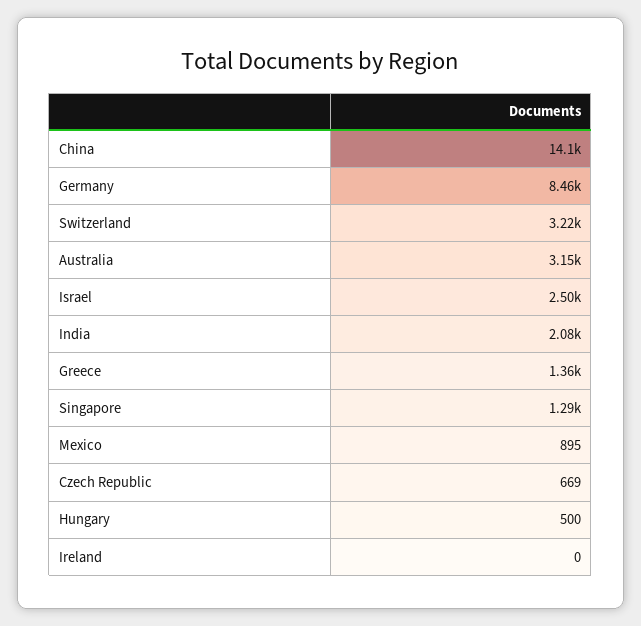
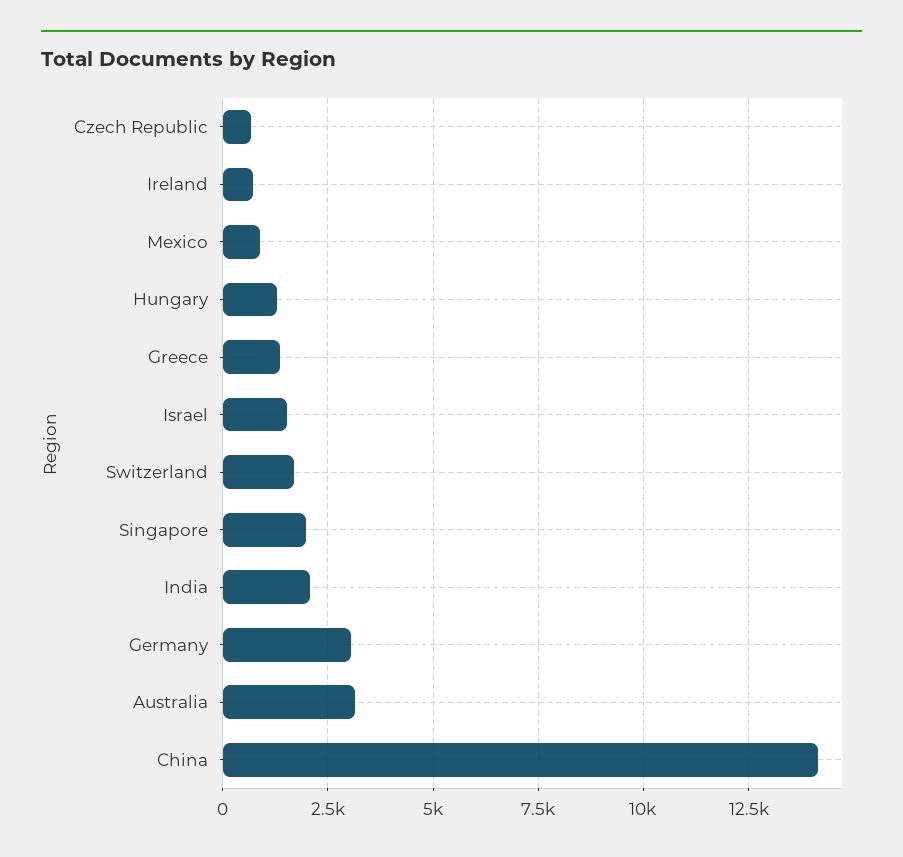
Germany: 8460 -> 3000
Switzerland: 3220 -> 1750
Israel: 2500 -> 1500
Singapore: 1290 -> 2000
Hungary: 500 -> 1250
Ireland: 0 -> 750

